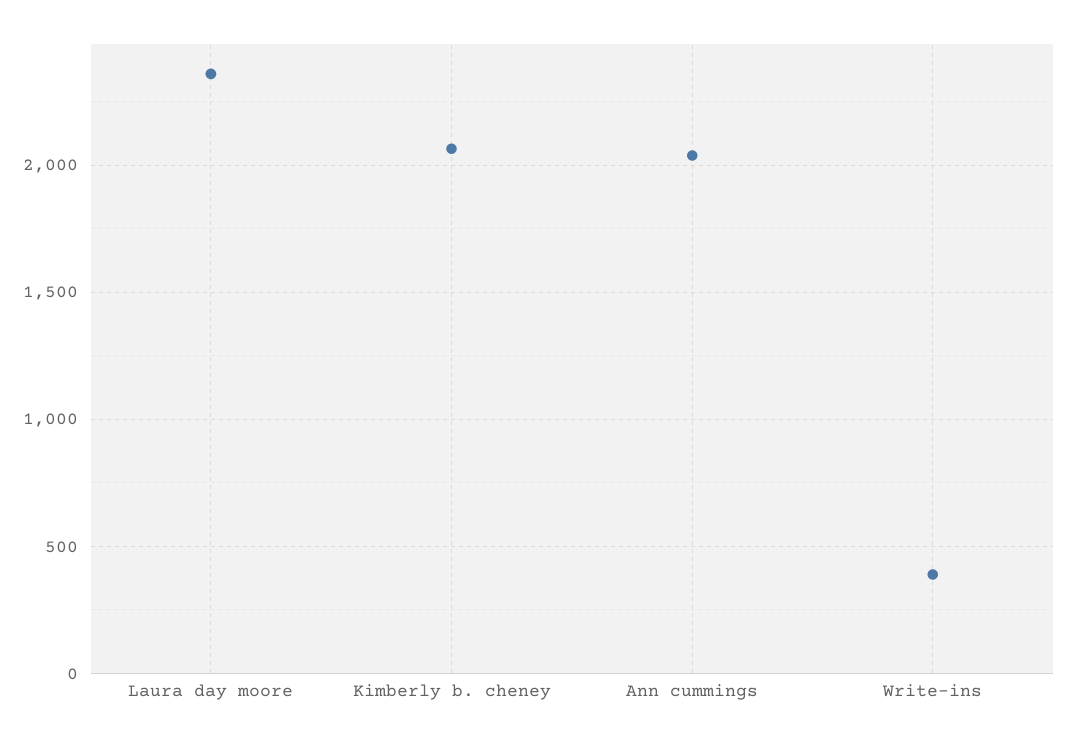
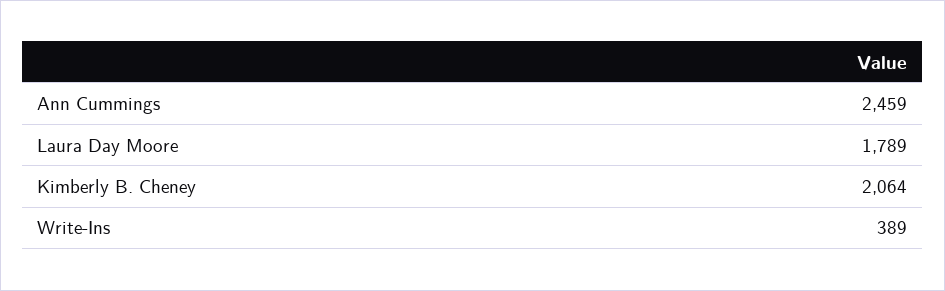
Laura day moore: 2350 -> 1789
Ann cummings: 2050 -> 2459

